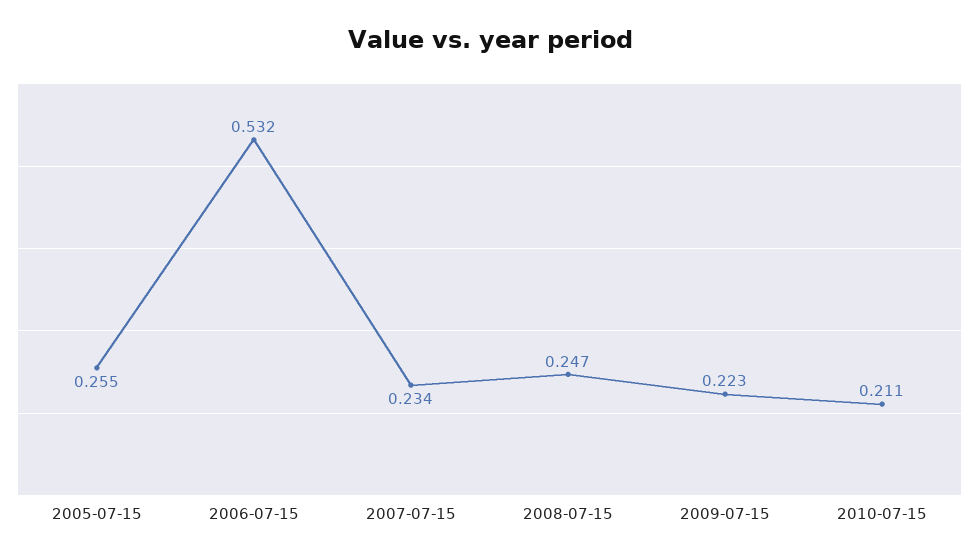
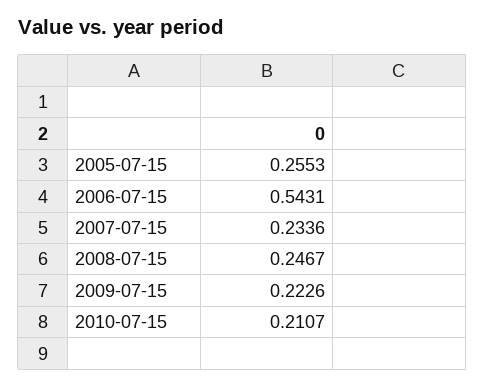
2006-07-15: 0.532 -> 0.5431

